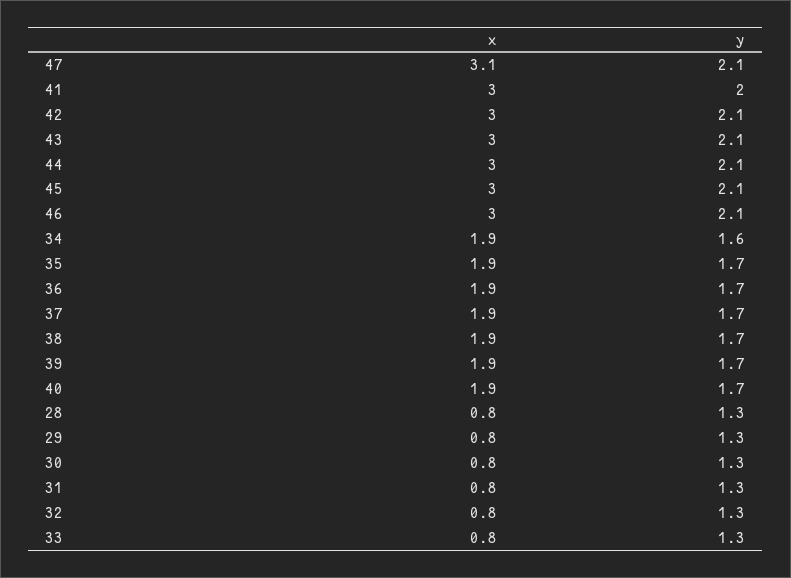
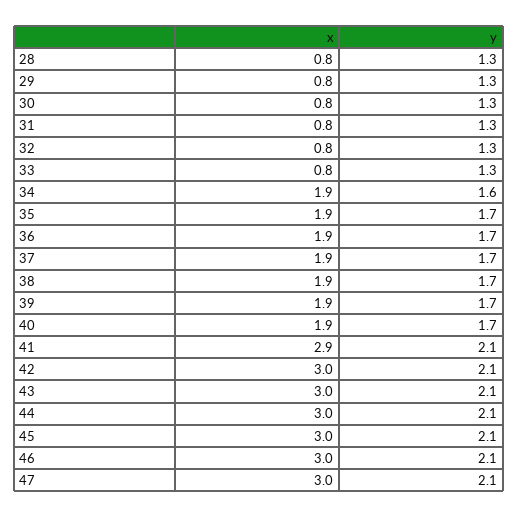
x, 47: 3.1 -> 3
x, 41: 3 -> 2.9
y, 41: 2 -> 2.1

